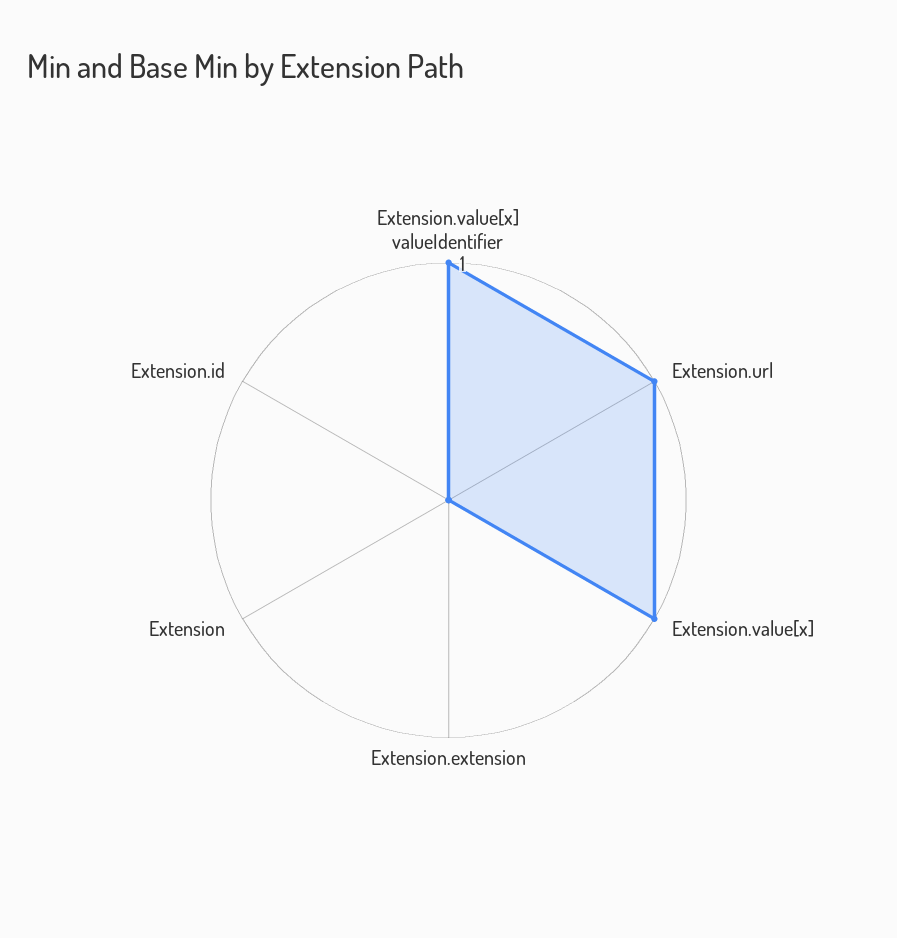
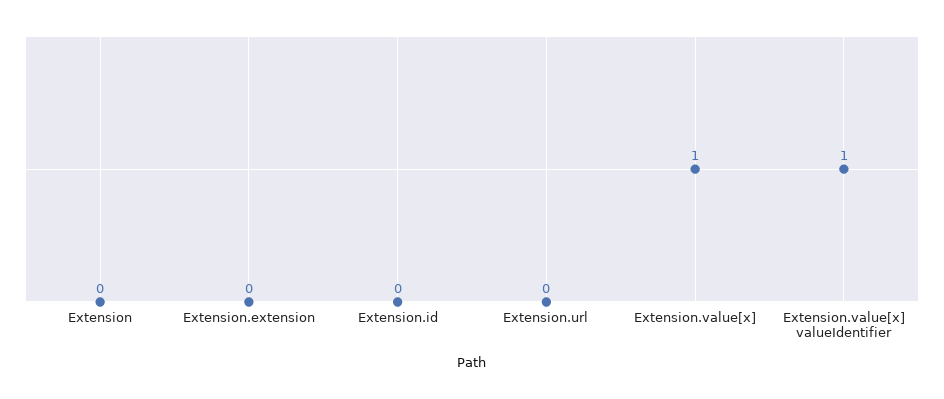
Extension.url: 1 -> 0

